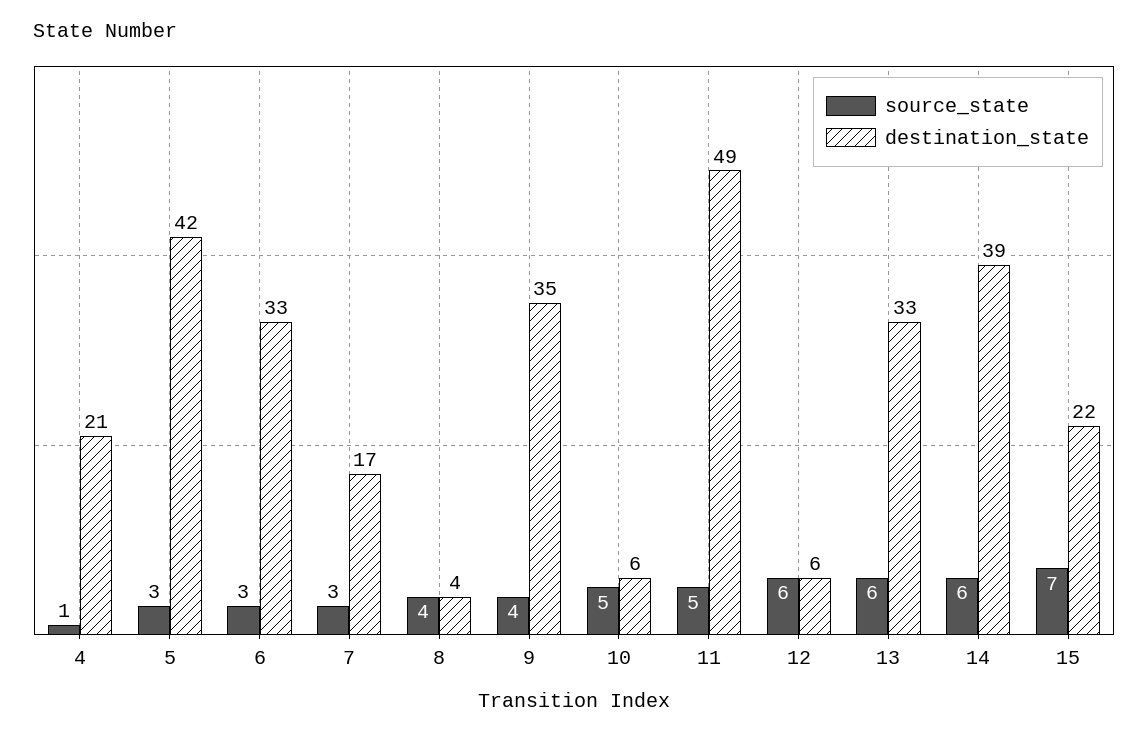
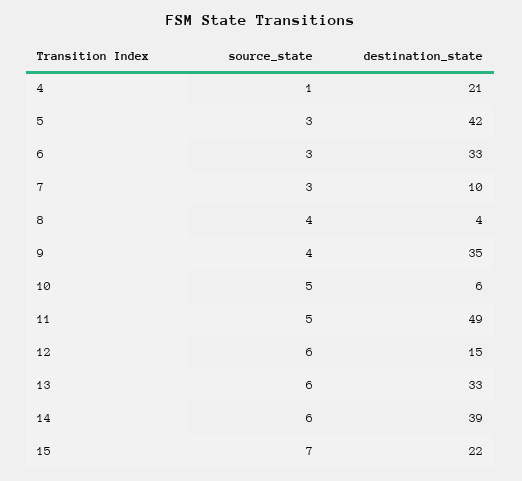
destination_state, 7: 17 -> 10
destination_state, 12: 6 -> 15

